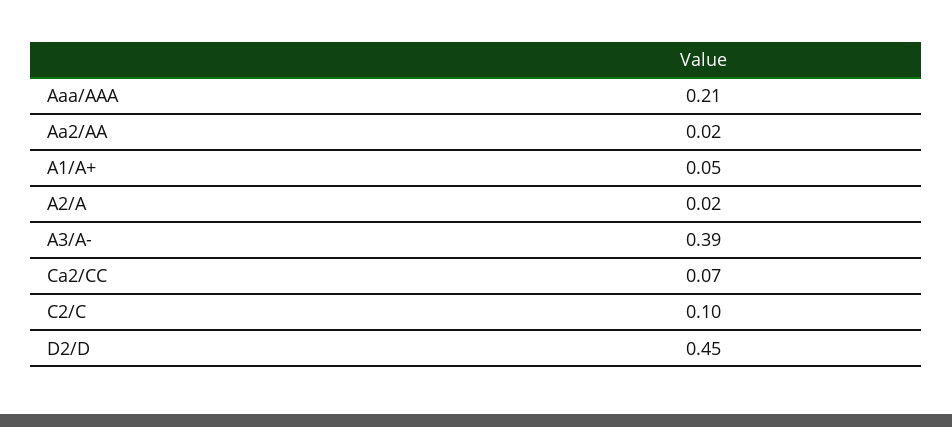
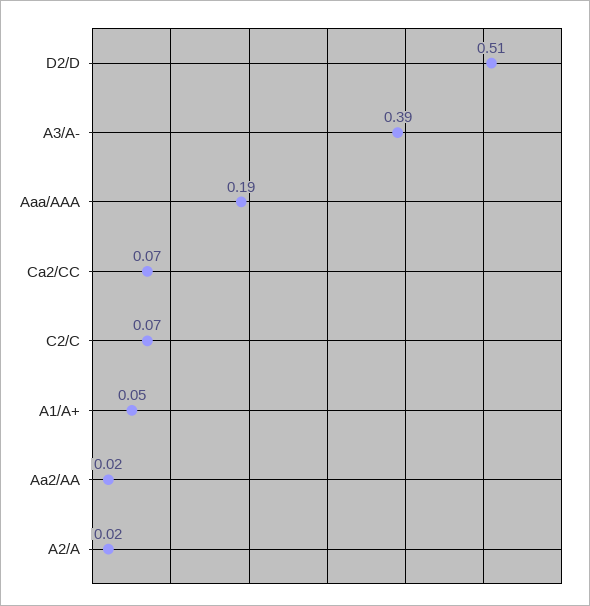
Aaa/AAA: 0.21 -> 0.19
C2/C: 0.1 -> 0.07
D2/D: 0.45 -> 0.51

